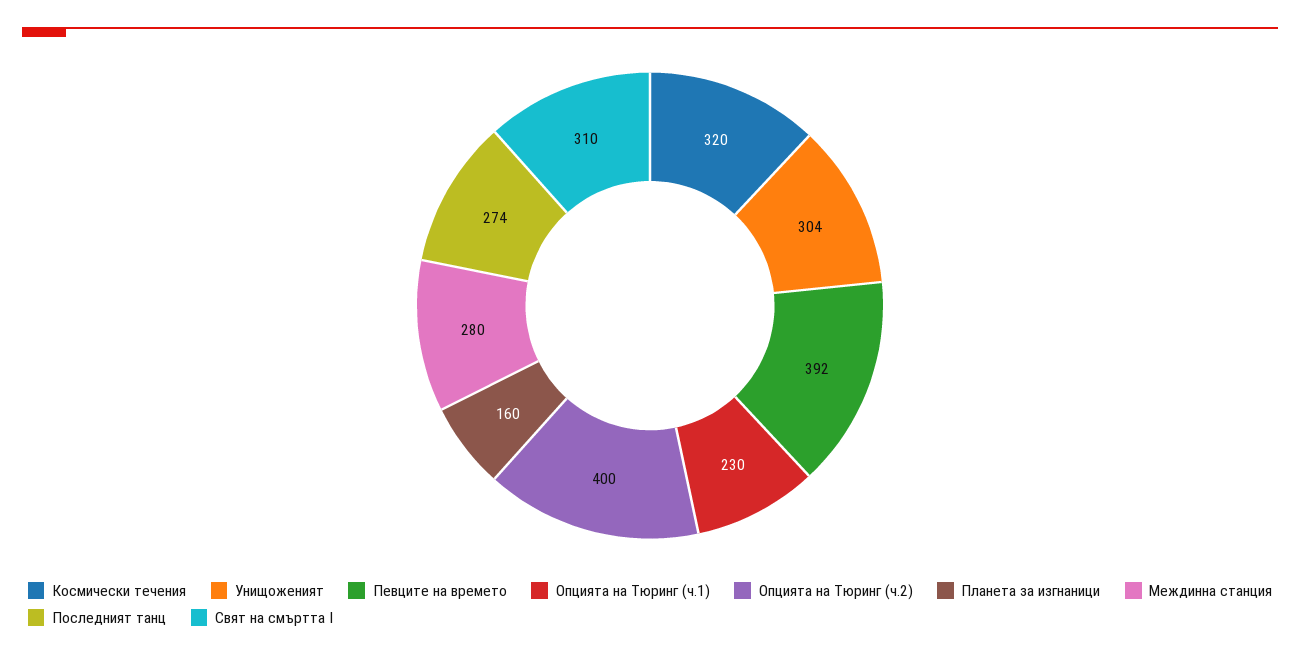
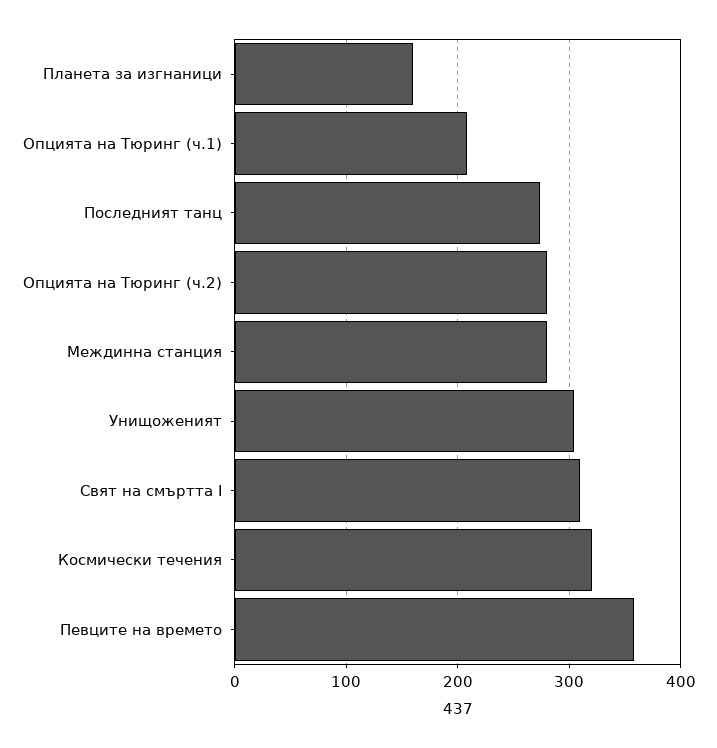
Певците на времето: 392 -> 360
Опцията на Тюринг (ч.1): 230 -> 210
Опцията на Тюринг (ч.2): 400 -> 280

